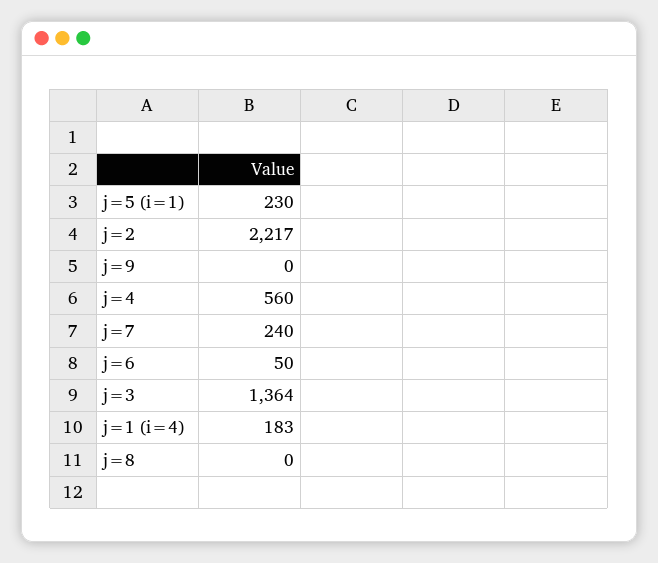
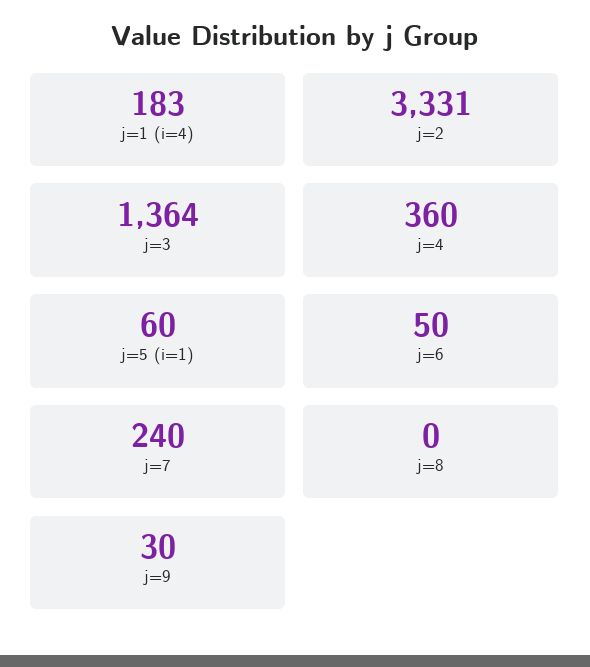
j=5 (i=1): 230 -> 60
j=2: 2217 -> 3331
j=9: 0 -> 30
j=4: 560 -> 360

